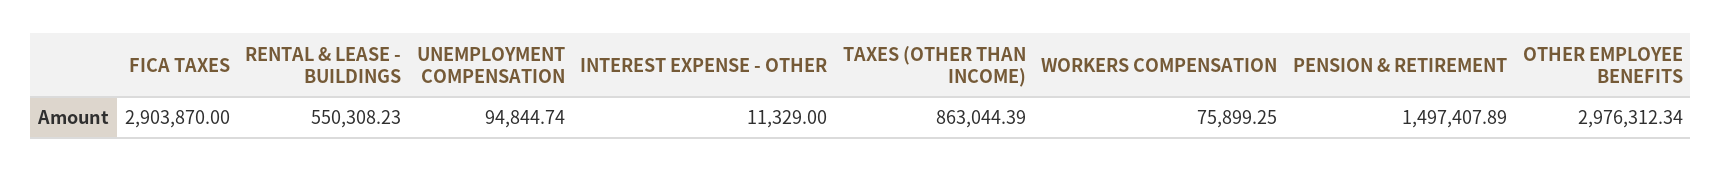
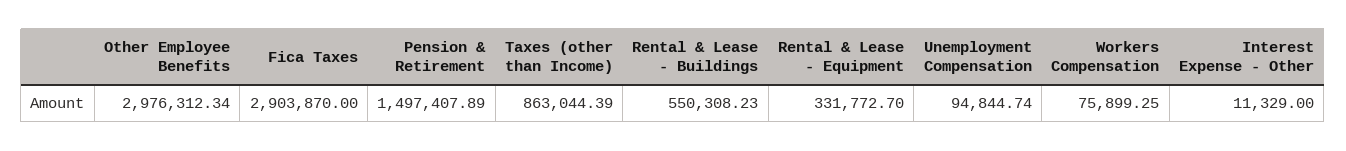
Rental & Lease - Equipment: none -> 331772.7

